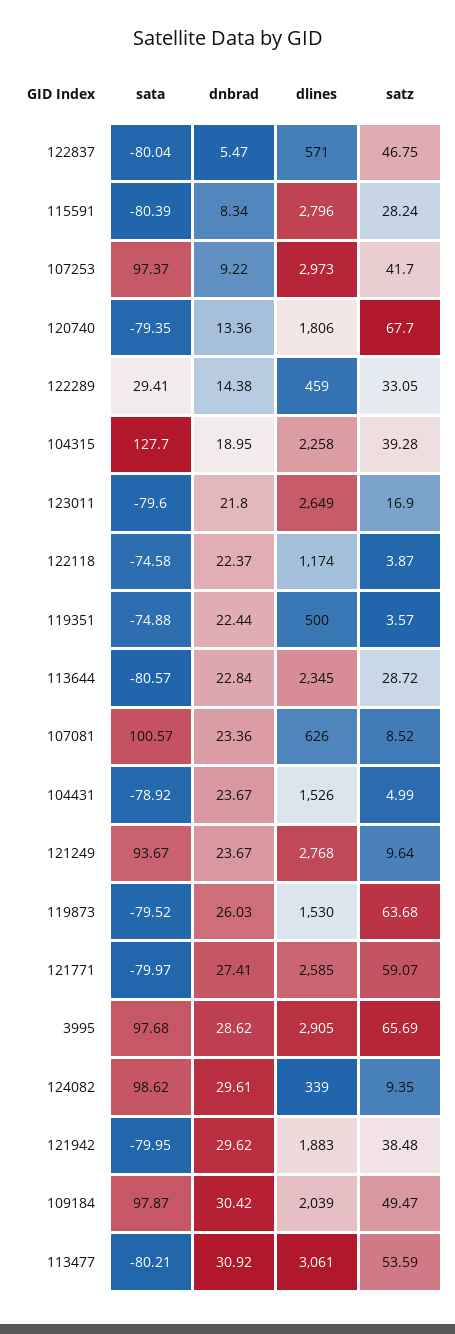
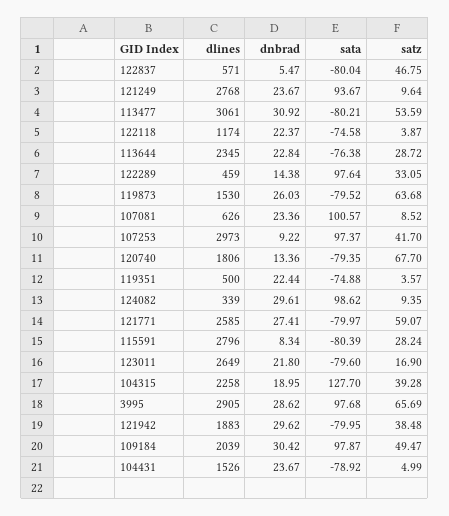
sata, 122289: 29.41 -> 97.64
sata, 113644: -80.57 -> -76.38

